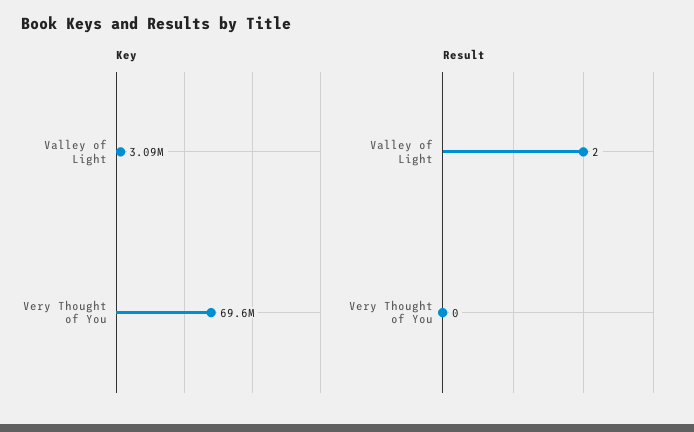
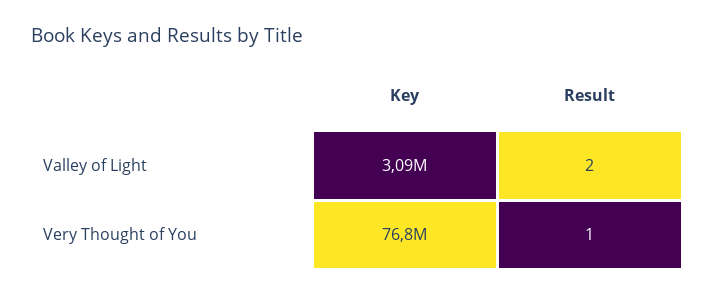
Key, Very Thought of You: 69600000 -> 76800000
Result, Very Thought of You: 0 -> 1

